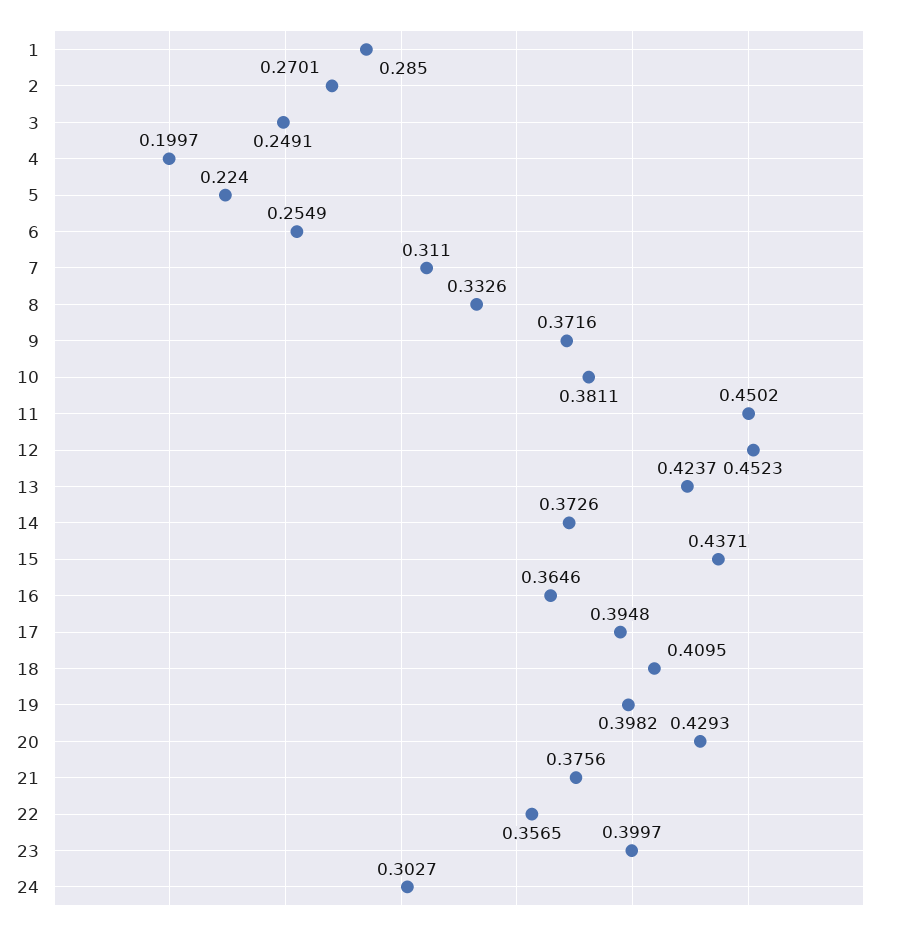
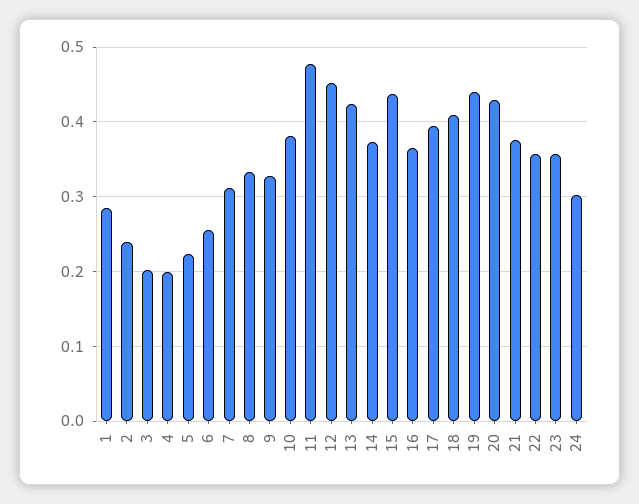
2: 0.2701 -> 0.24
3: 0.2491 -> 0.2
9: 0.3716 -> 0.33
11: 0.4502 -> 0.48
19: 0.3982 -> 0.44
23: 0.3997 -> 0.36

